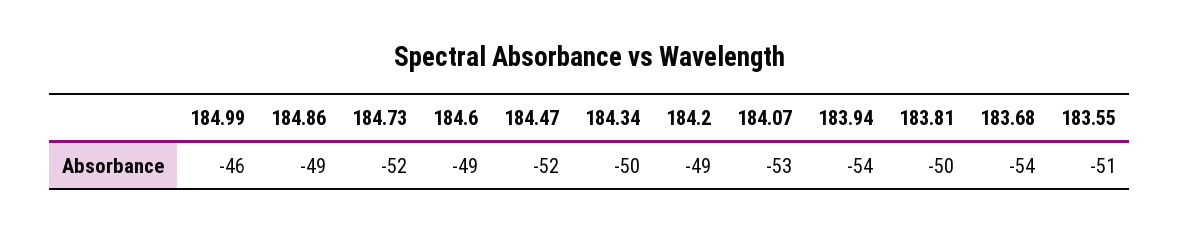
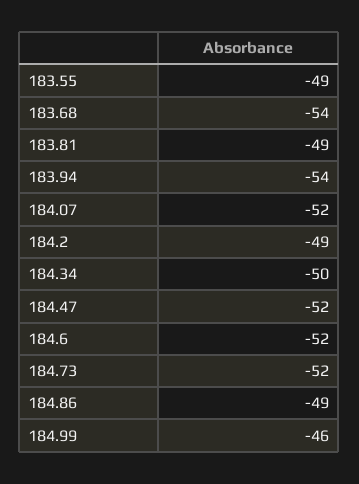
184.6: -49 -> -52
184.07: -53 -> -52
183.81: -50 -> -49
183.55: -51 -> -49

